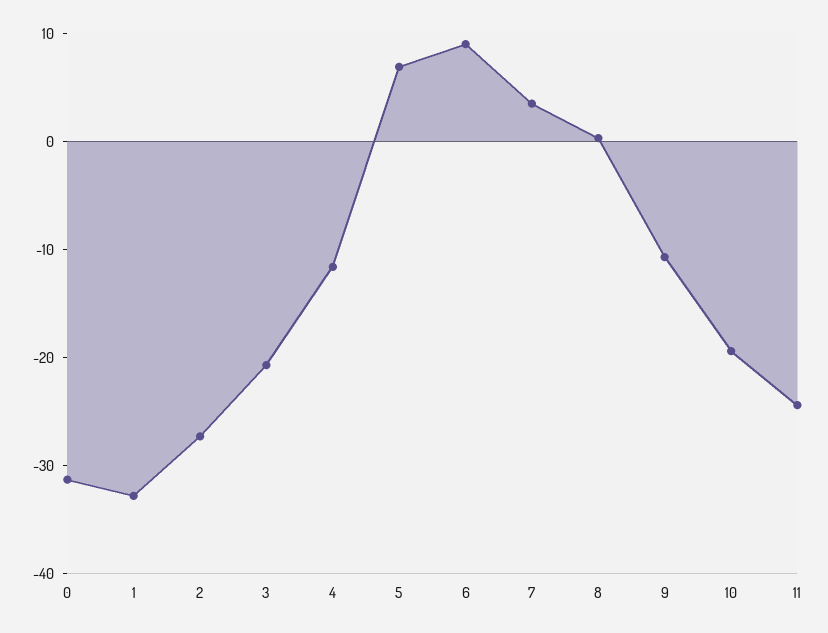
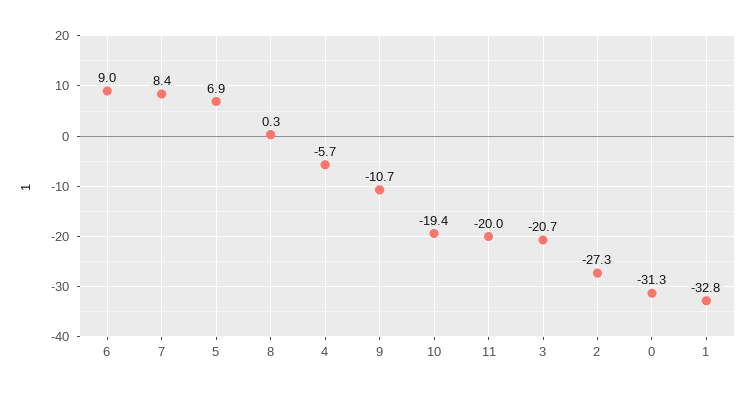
4: -12 -> -5.7
7: 4 -> 8.4
11: -24 -> -20

